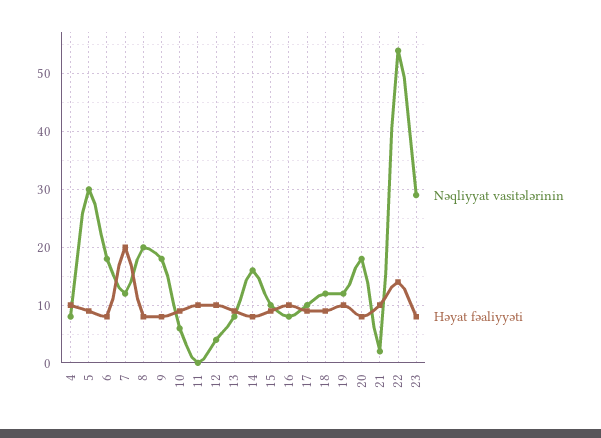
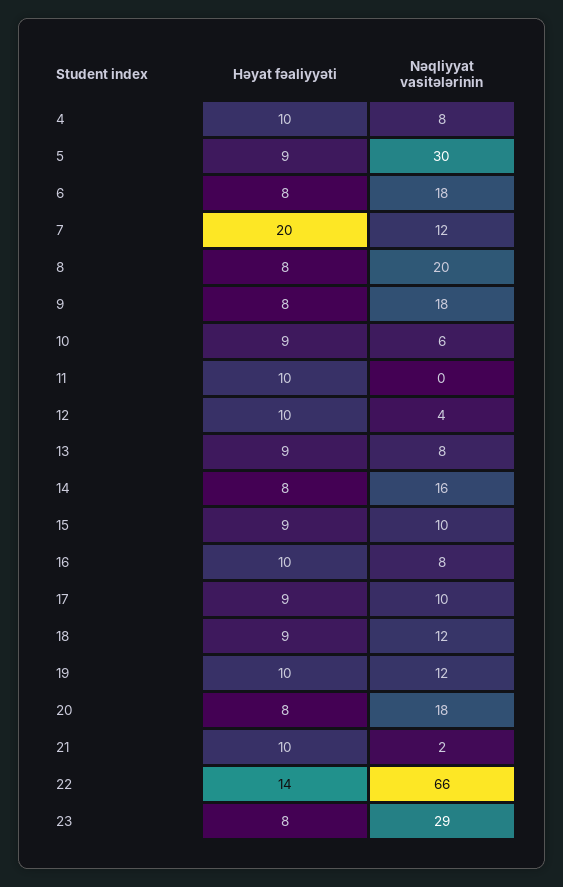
Nəqliyyat vasitələrinin, 22: 55 -> 66

